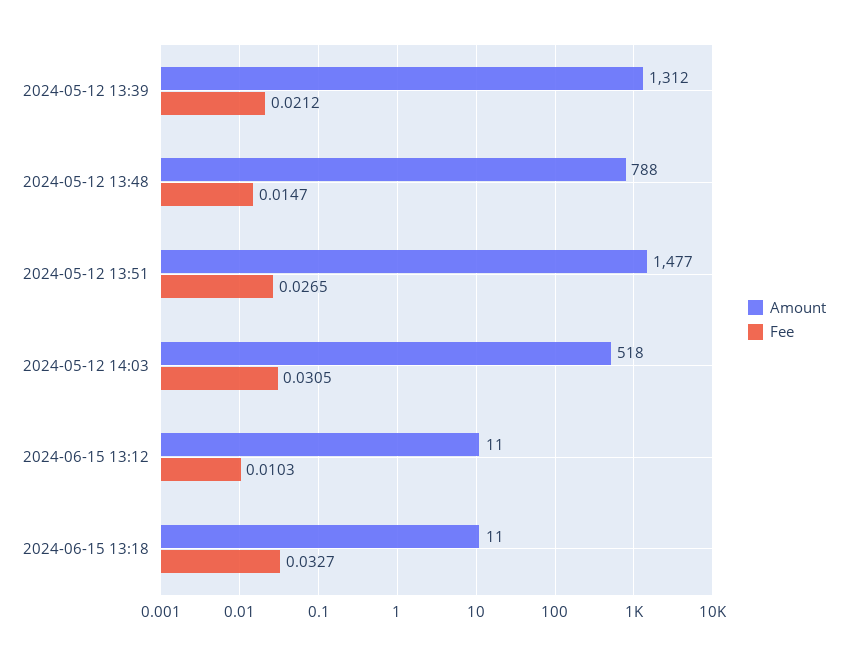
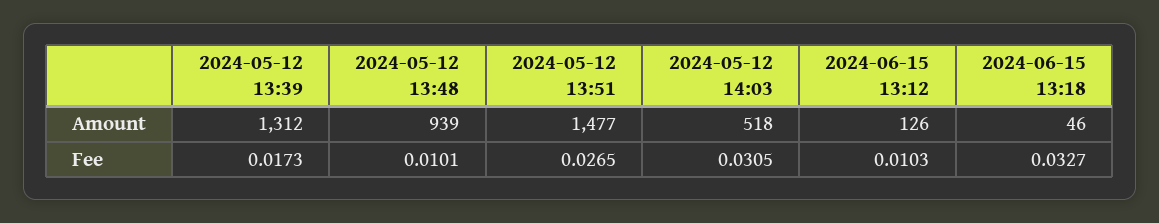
Fee, 2024-05-12 13:39: 0.0212 -> 0.0173
Amount, 2024-05-12 13:48: 788 -> 939
Fee, 2024-05-12 13:48: 0.0147 -> 0.0101
Amount, 2024-06-15 13:12: 11 -> 126
Amount, 2024-06-15 13:18: 11 -> 46

